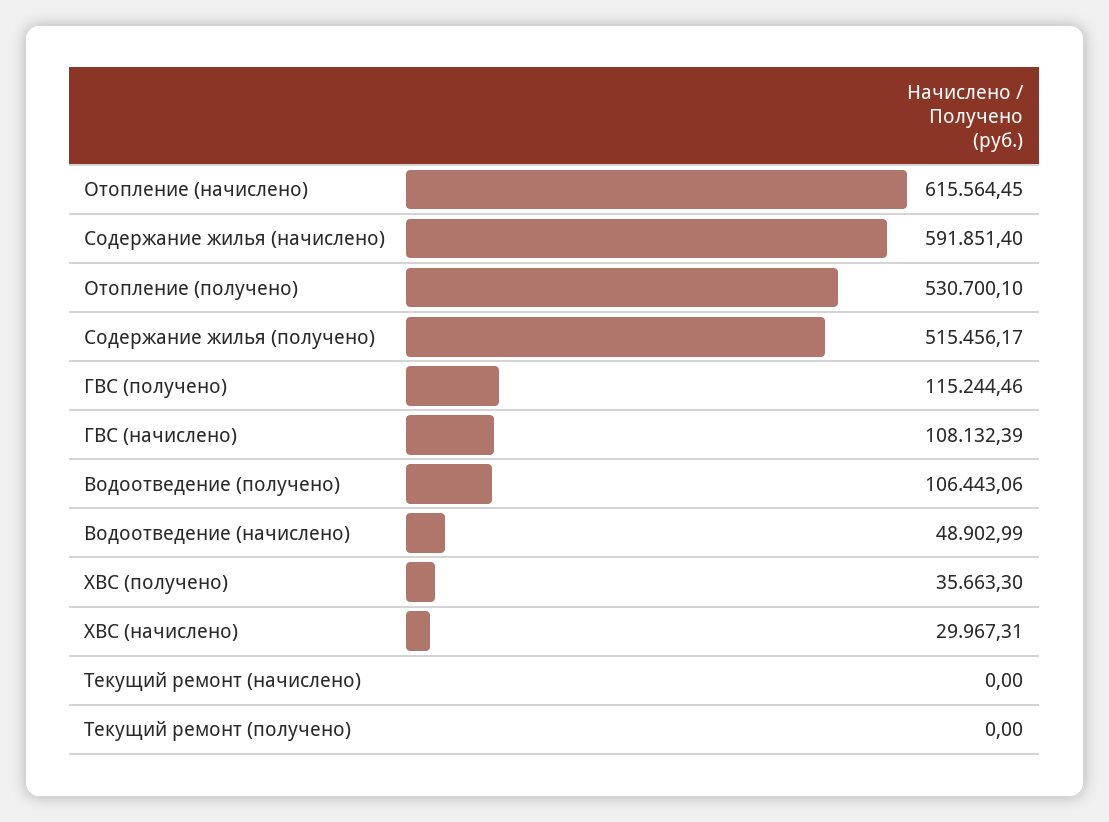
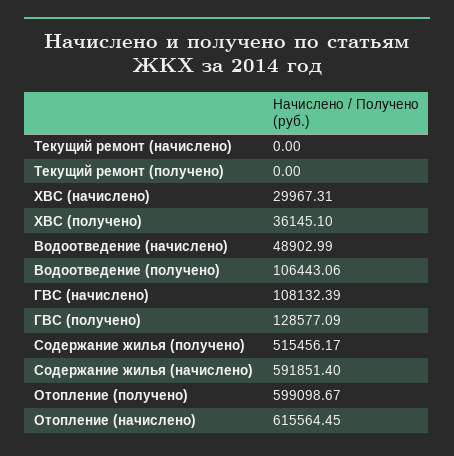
Отопление (получено): 530700.1 -> 599098.67
ГВС (получено): 115244.46 -> 128577.09
ХВС (получено): 35663.3 -> 36145.1

